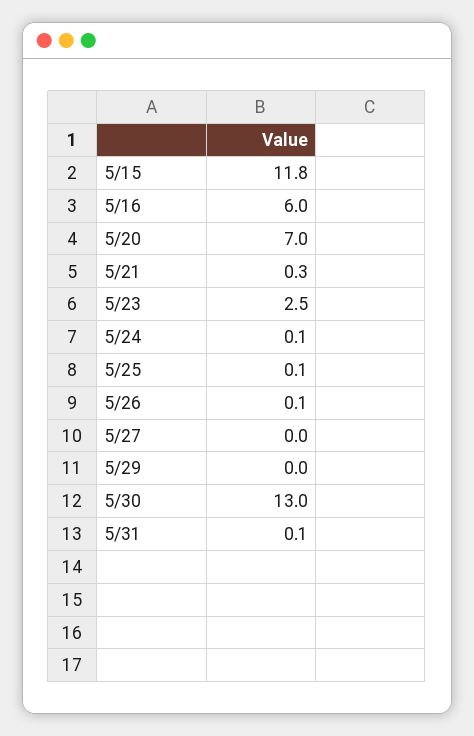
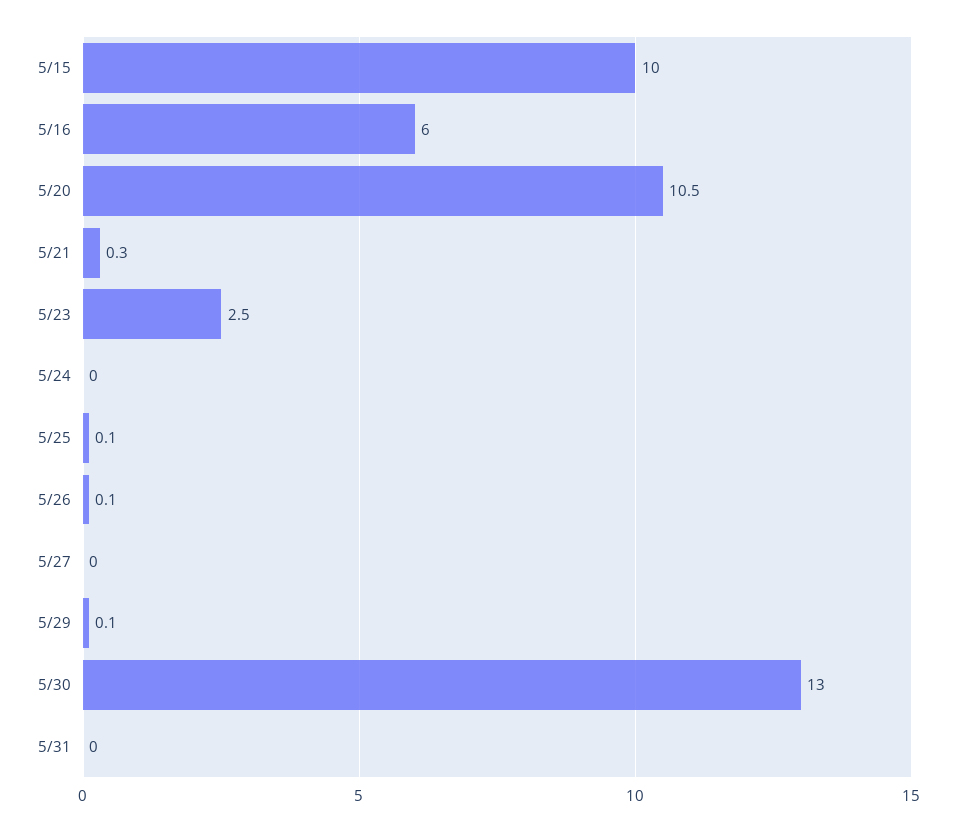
5/15: 11.8 -> 10
5/20: 7 -> 10.5
5/24: 0.1 -> 0
5/29: 0 -> 0.1
5/31: 0.1 -> 0

